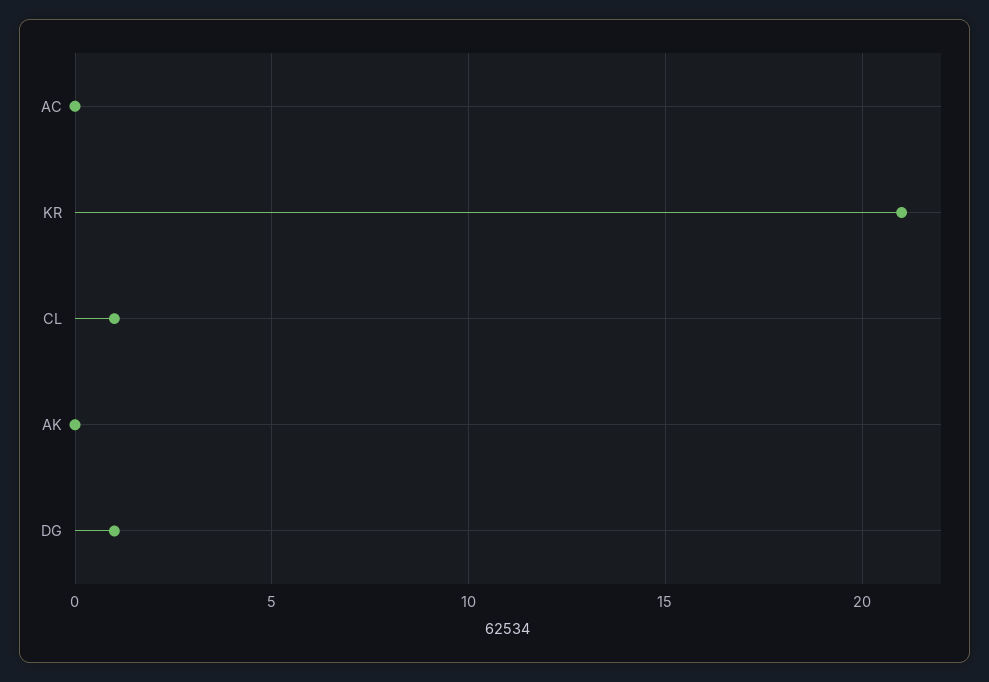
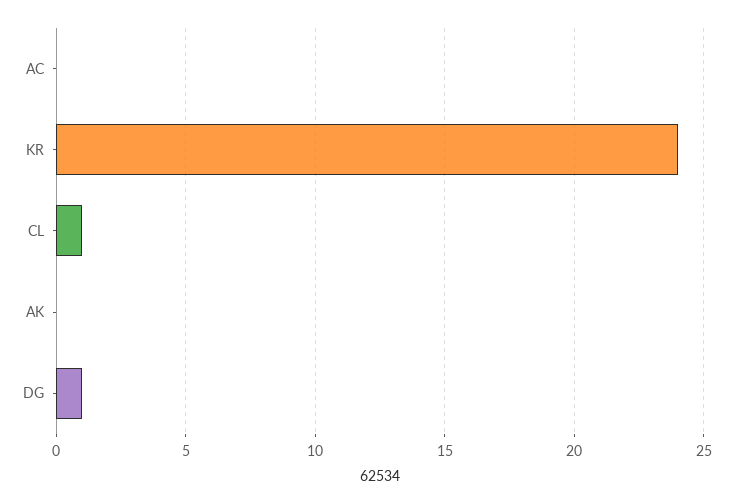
KR: 21 -> 24

